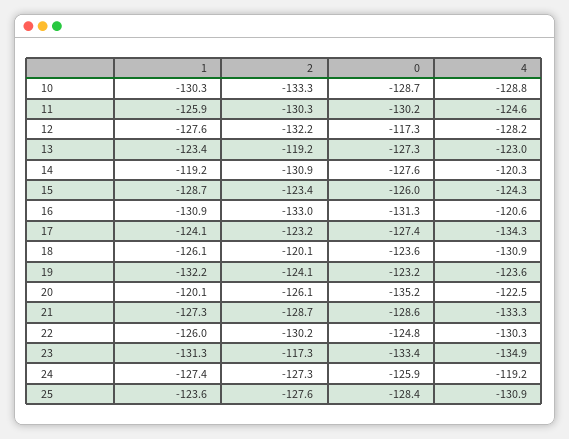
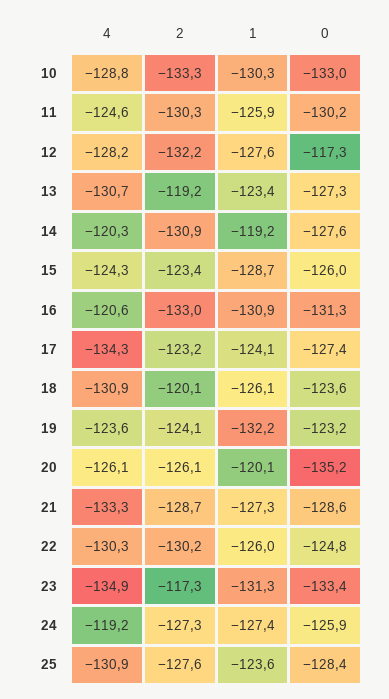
0, 10: -128.7 -> -133
4, 13: -123 -> -130.7
4, 20: -122.5 -> -126.1

